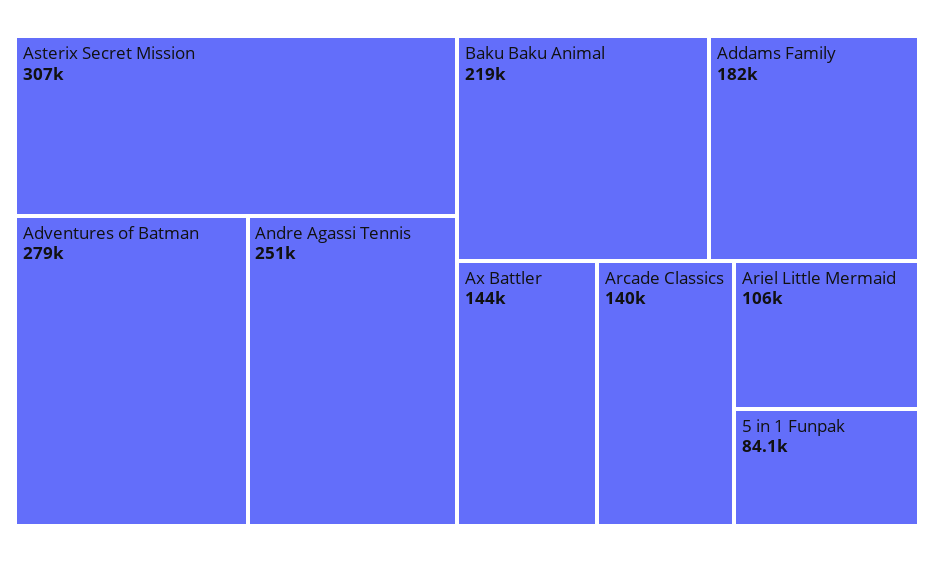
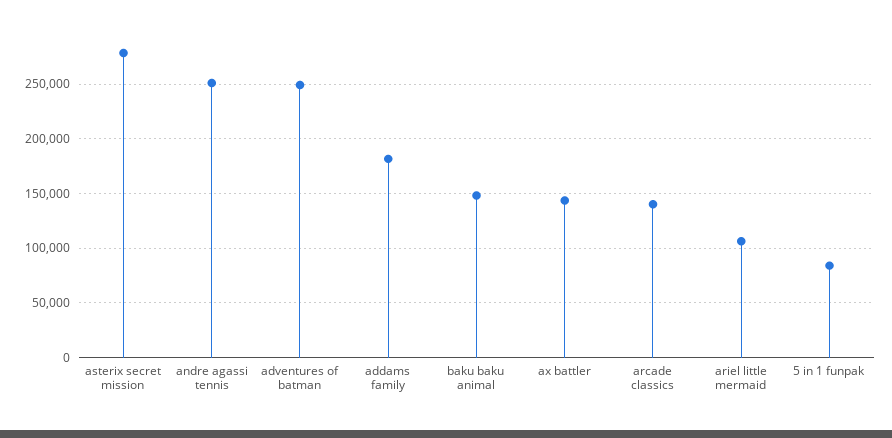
Asterix Secret Mission: 307000 -> 280000
Adventures of Batman: 279000 -> 250000
Baku Baku Animal: 219000 -> 150000

